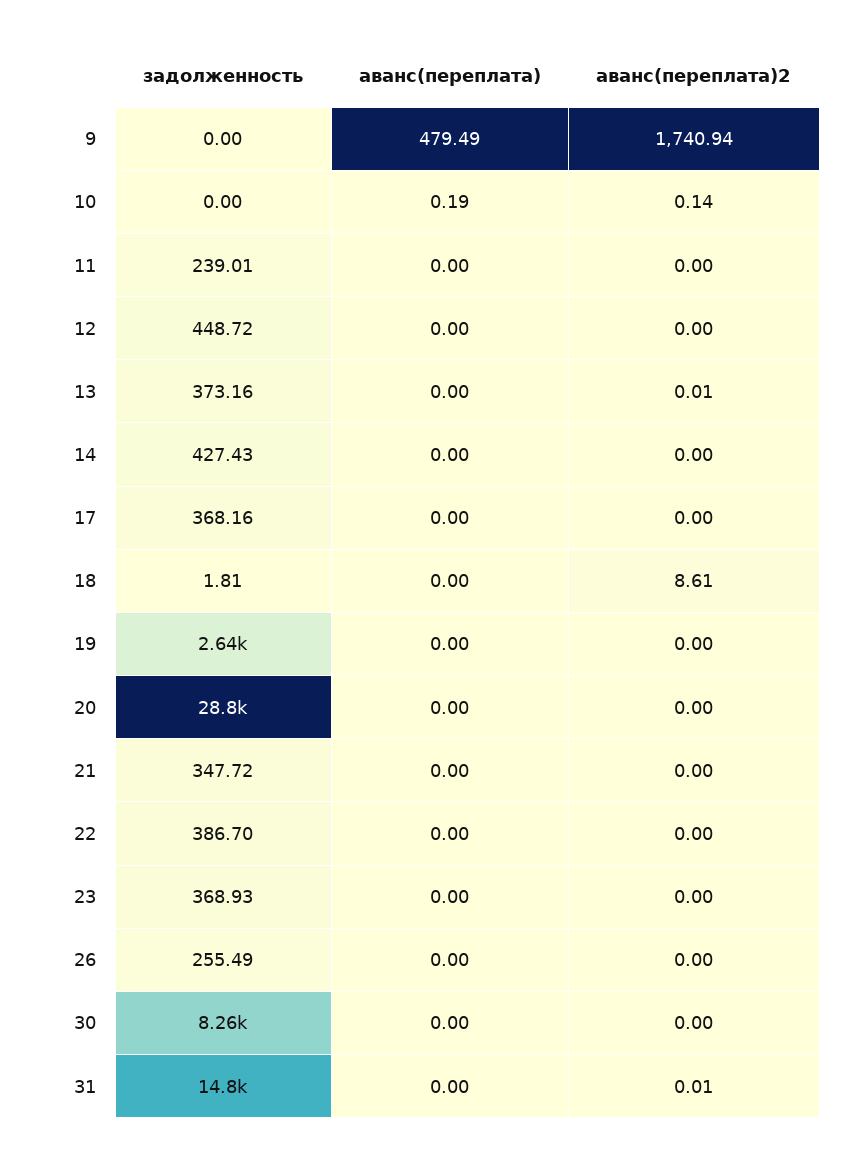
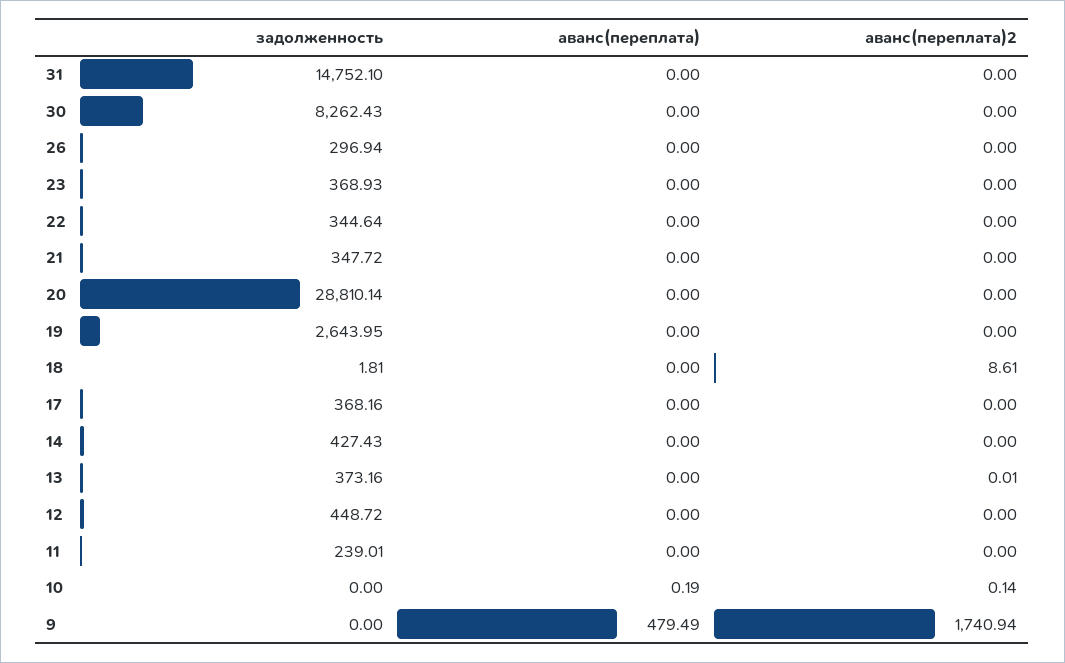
задолженность, 22: 386.7 -> 344.64
задолженность, 26: 255.49 -> 296.94
аванс(переплата)2, 31: 0.01 -> 0

